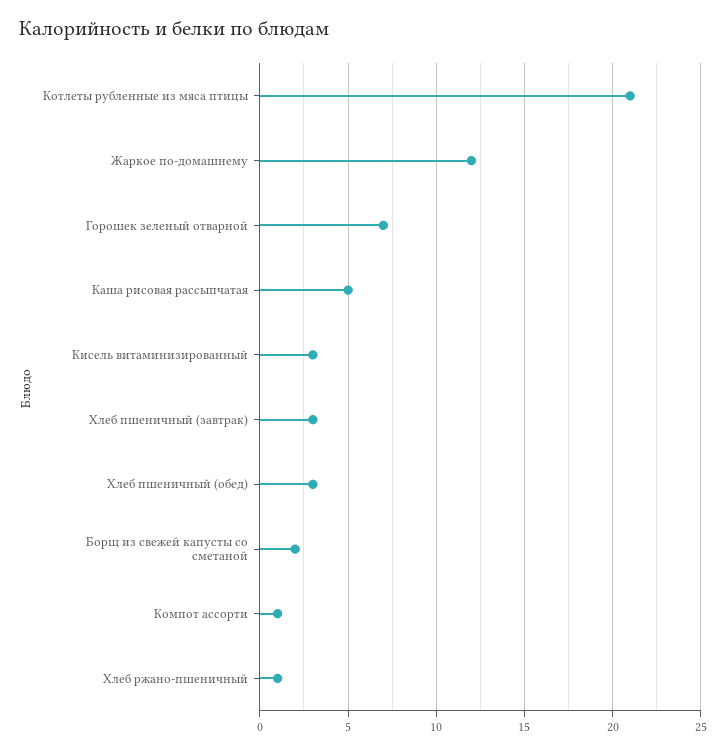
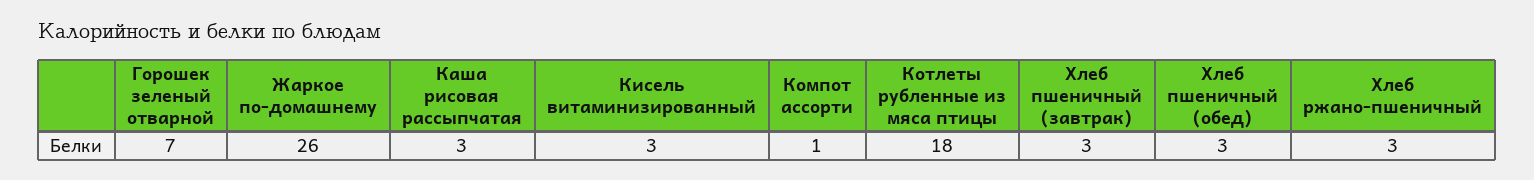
Котлеты рубленные из мяса птицы: 21 -> 18
Жаркое по-домашнему: 12 -> 26
Каша рисовая рассыпчатая: 5 -> 3
Борщ из свежей капусты со сметаной: 2 -> none
Хлеб ржано-пшеничный: 1 -> 3

